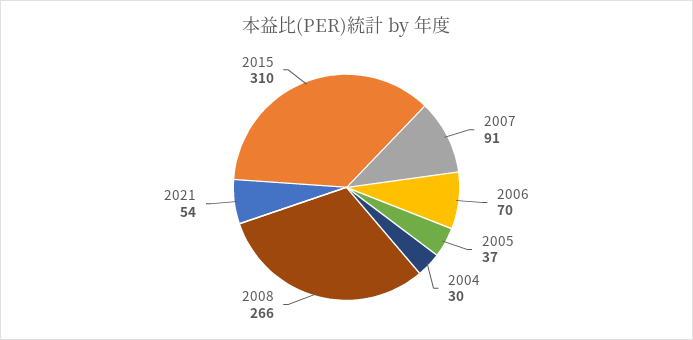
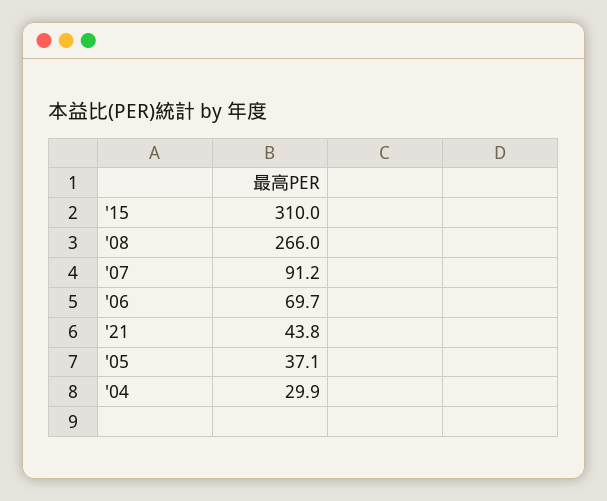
2021: 54 -> 43.8

